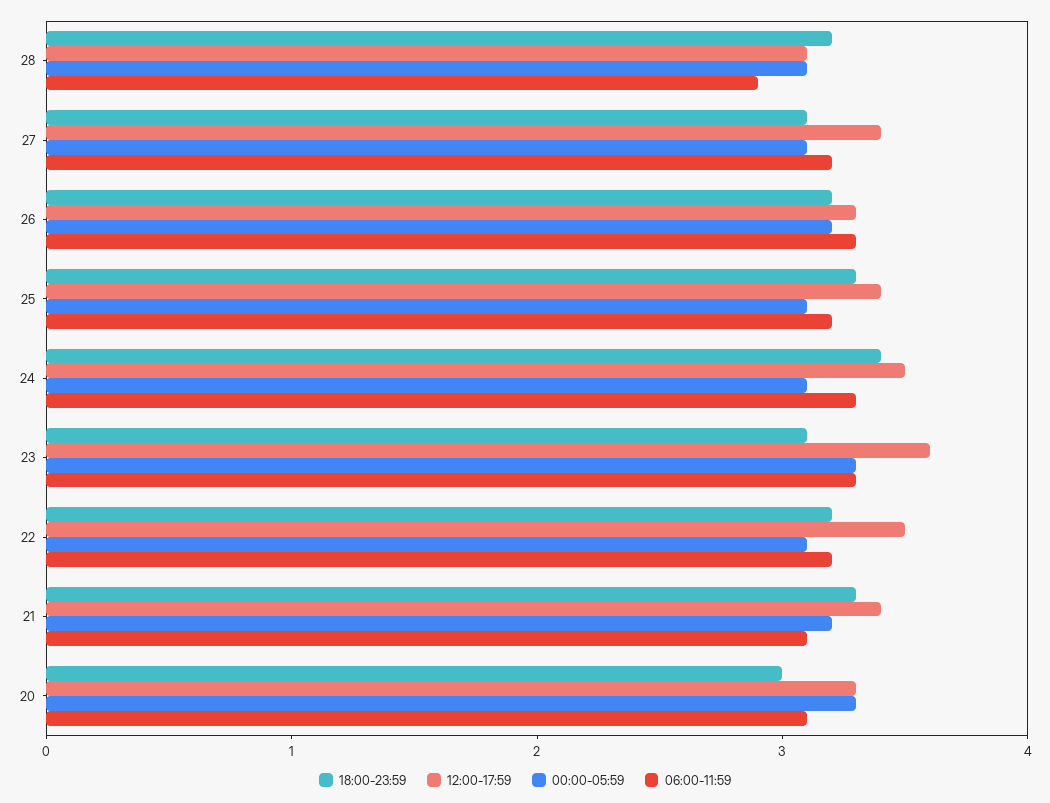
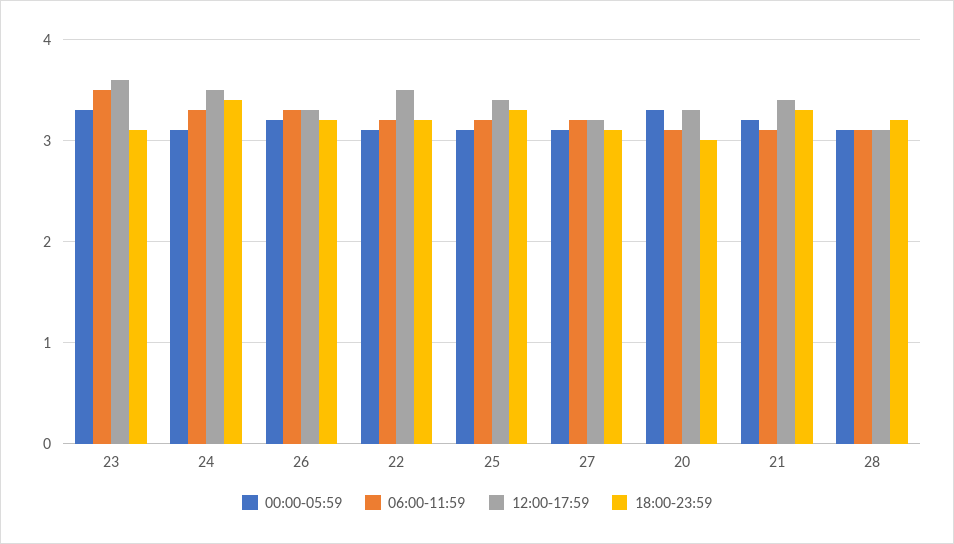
06:00-11:59, 28: 2.9 -> 3.1
12:00-17:59, 27: 3.4 -> 3.2
06:00-11:59, 23: 3.3 -> 3.5

